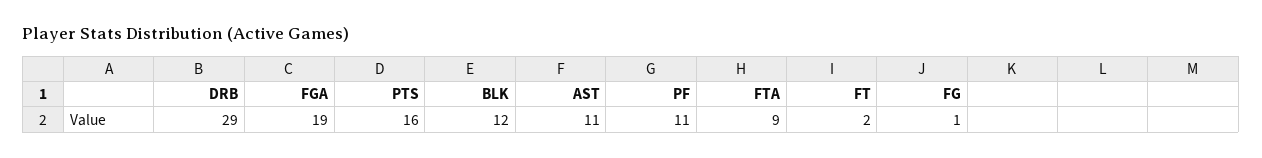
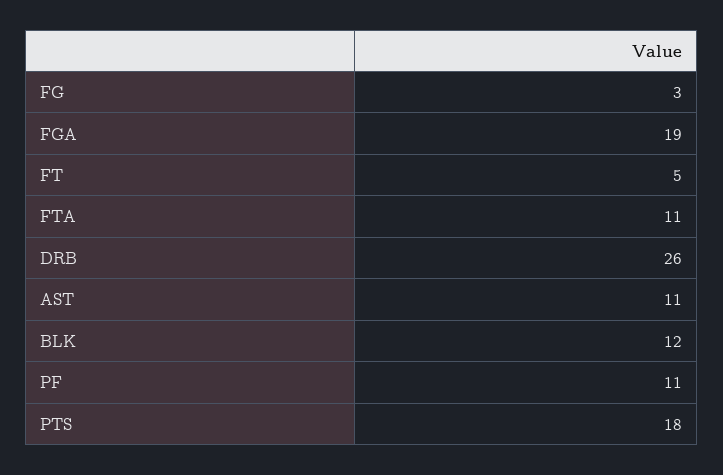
DRB: 29 -> 26
PTS: 16 -> 18
FTA: 9 -> 11
FT: 2 -> 5
FG: 1 -> 3

